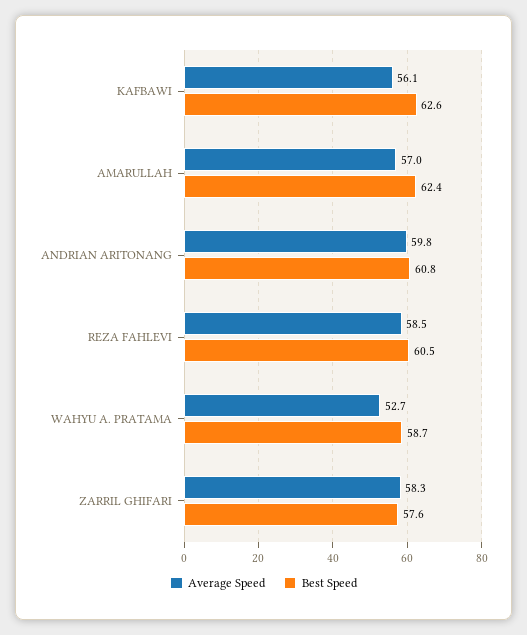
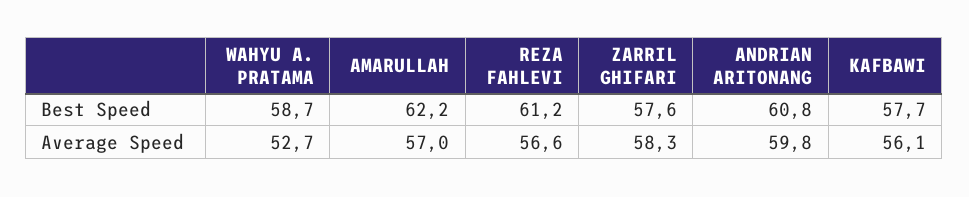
Best Speed, KAFBAWI: 62.6 -> 57.7
Best Speed, AMARULLAH: 62.4 -> 62.2
Average Speed, REZA FAHLEVI: 58.5 -> 56.6
Best Speed, REZA FAHLEVI: 60.5 -> 61.2

